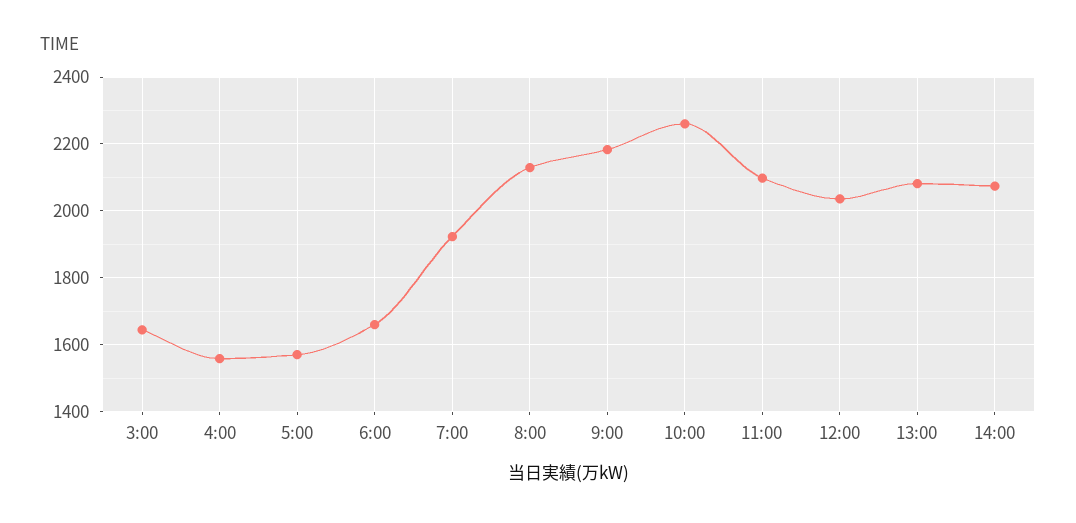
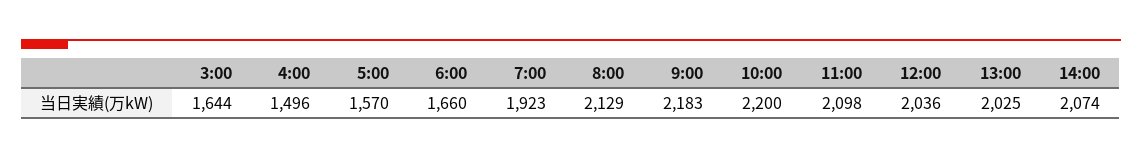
4:00: 1560 -> 1496
10:00: 2260 -> 2200
13:00: 2080 -> 2025

